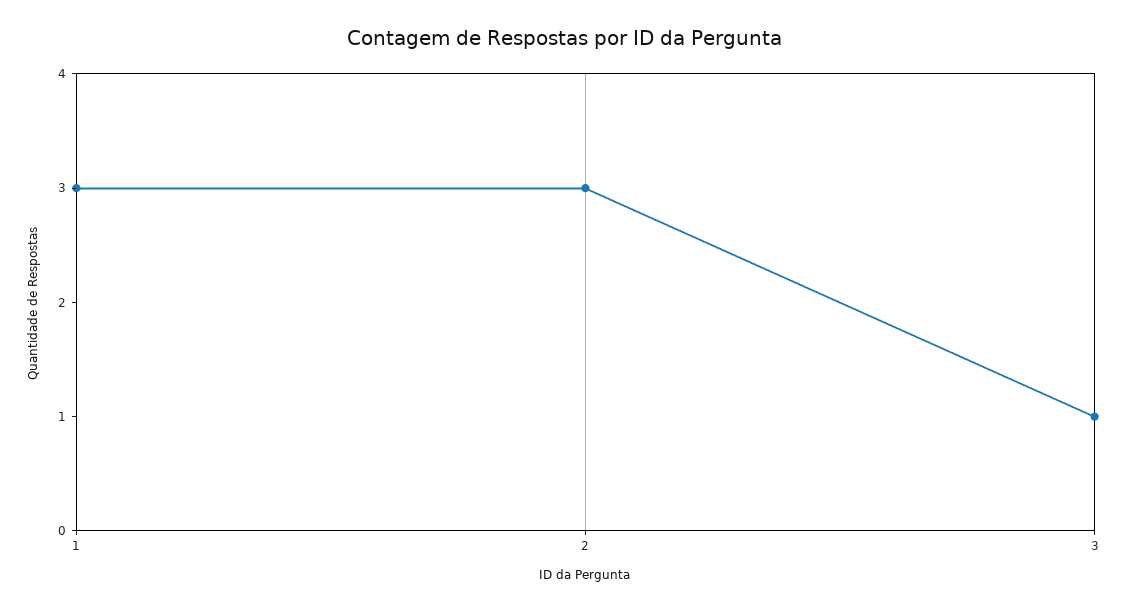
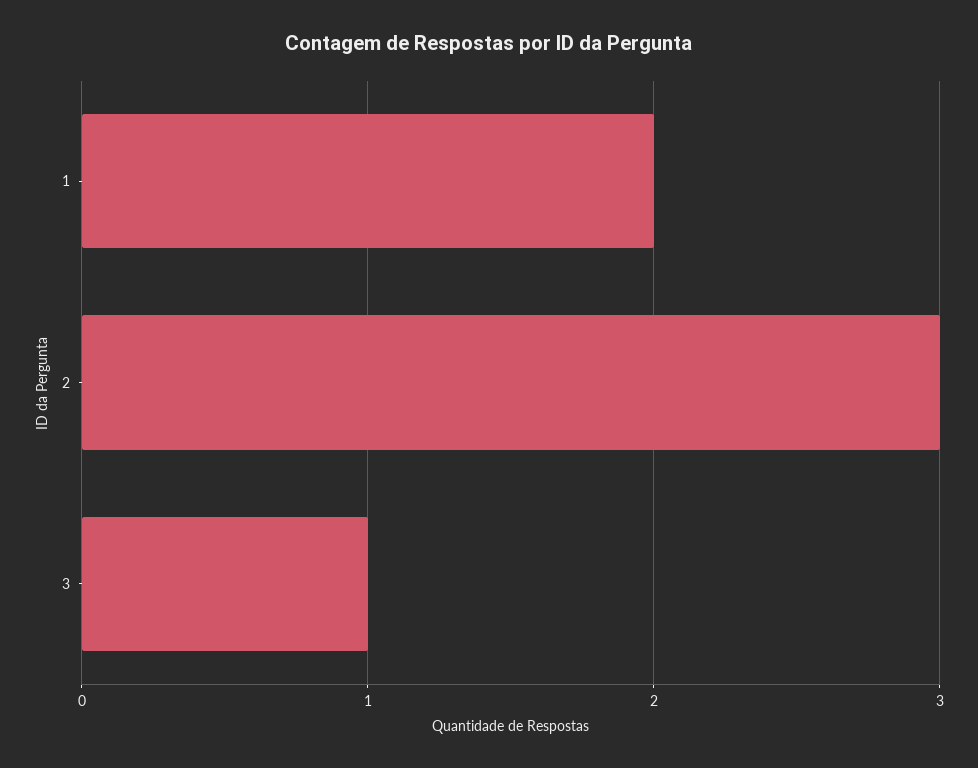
1: 3 -> 2

